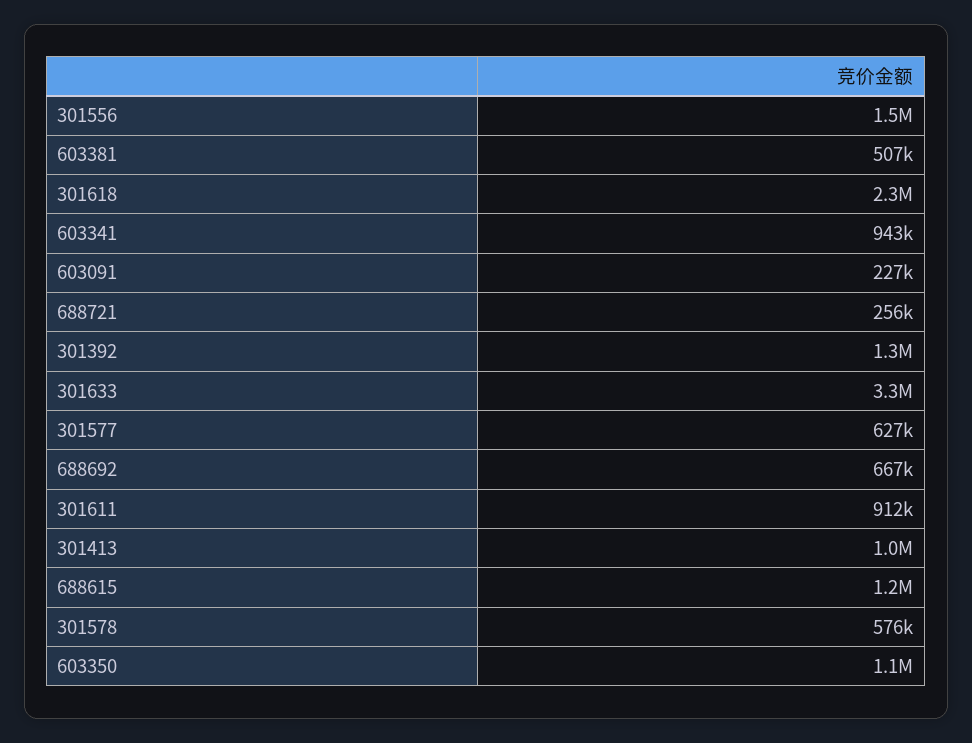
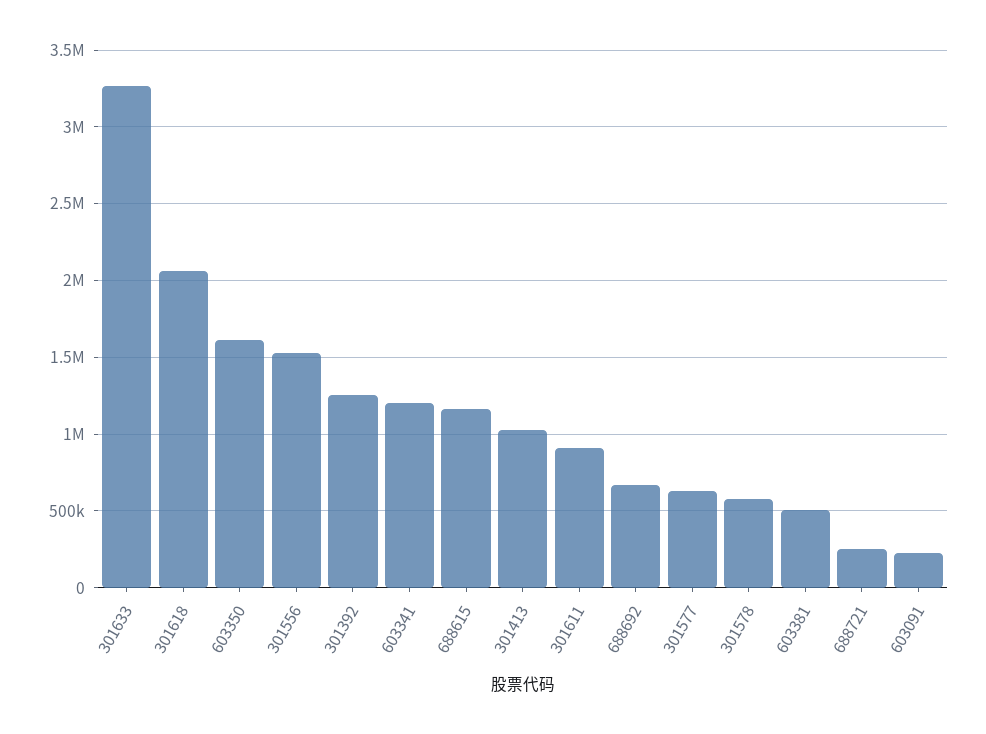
301618: 2300000 -> 2050000
603341: 943000 -> 1200000
603350: 1100000 -> 1600000

